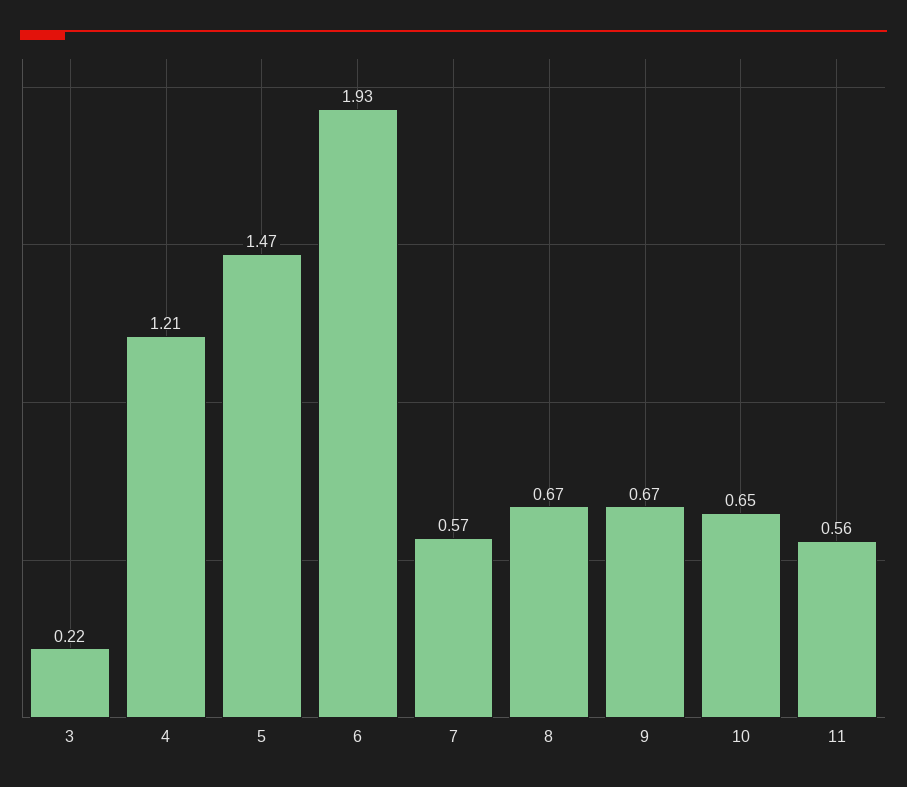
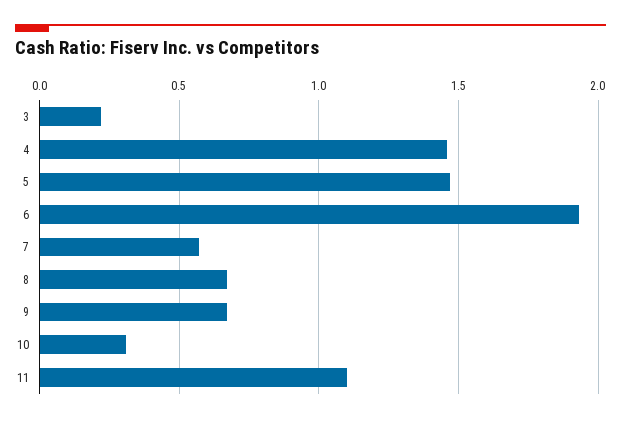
4: 1.21 -> 1.45
10: 0.65 -> 0.3
11: 0.56 -> 1.1

